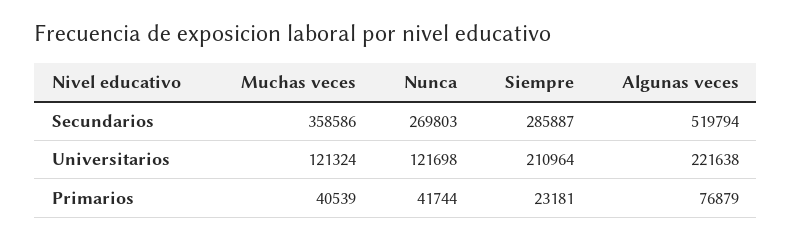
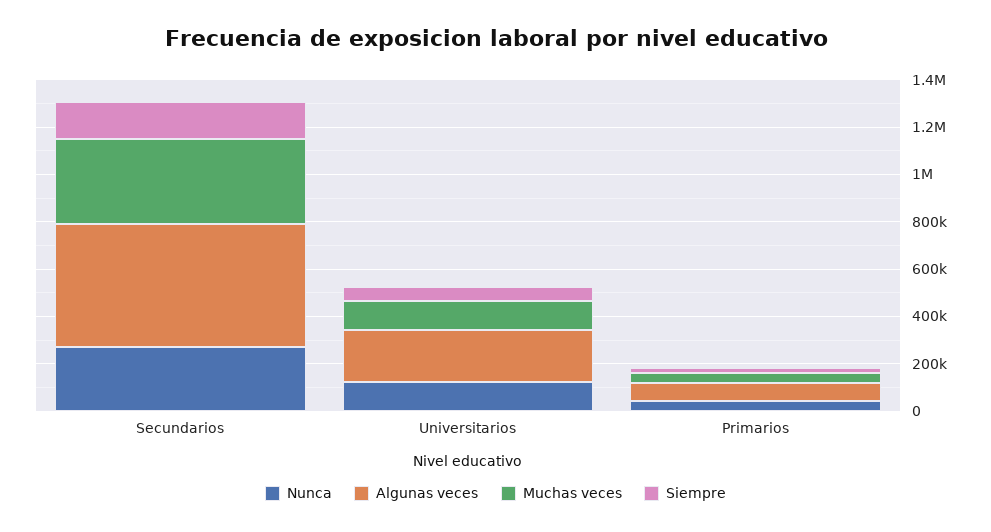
Siempre, Secundarios: 285887 -> 150000
Siempre, Universitarios: 210964 -> 50000

